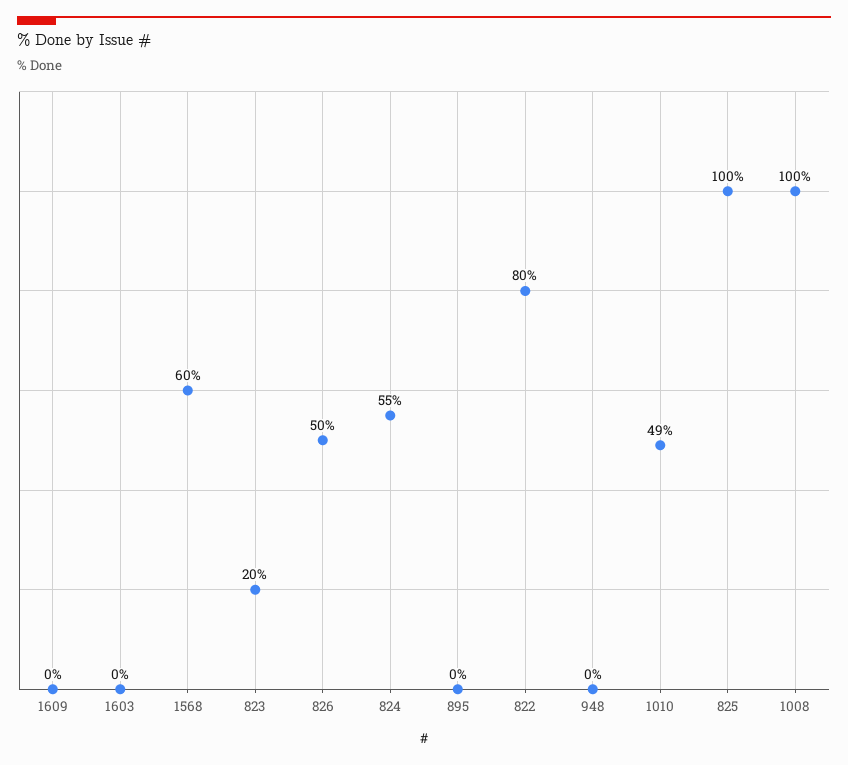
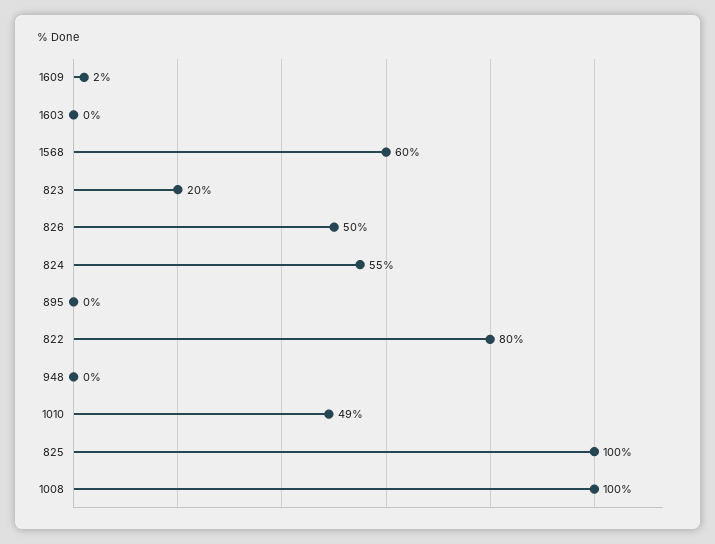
1609: 0 -> 2

